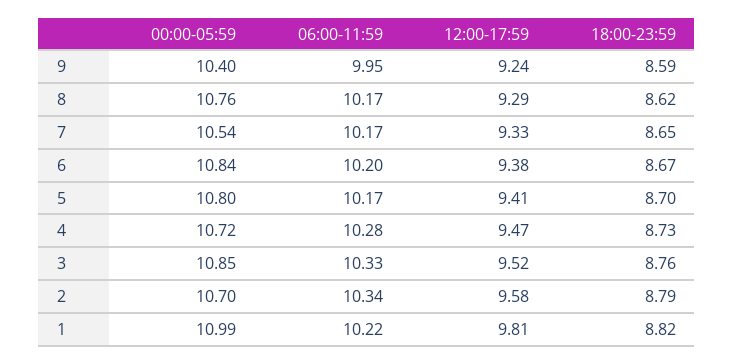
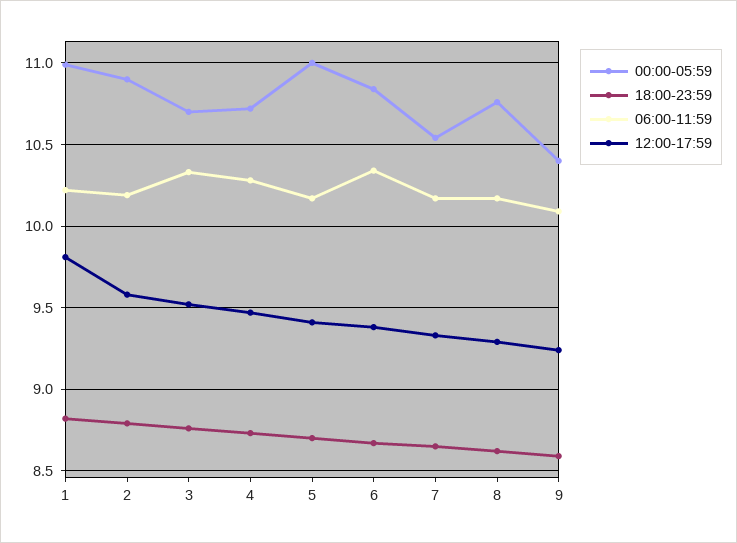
06:00-11:59, 9: 9.95 -> 10.1
06:00-11:59, 6: 10.2 -> 10.35
00:00-05:59, 5: 10.8 -> 11
00:00-05:59, 3: 10.85 -> 10.7
00:00-05:59, 2: 10.7 -> 10.9
06:00-11:59, 2: 10.34 -> 10.2

